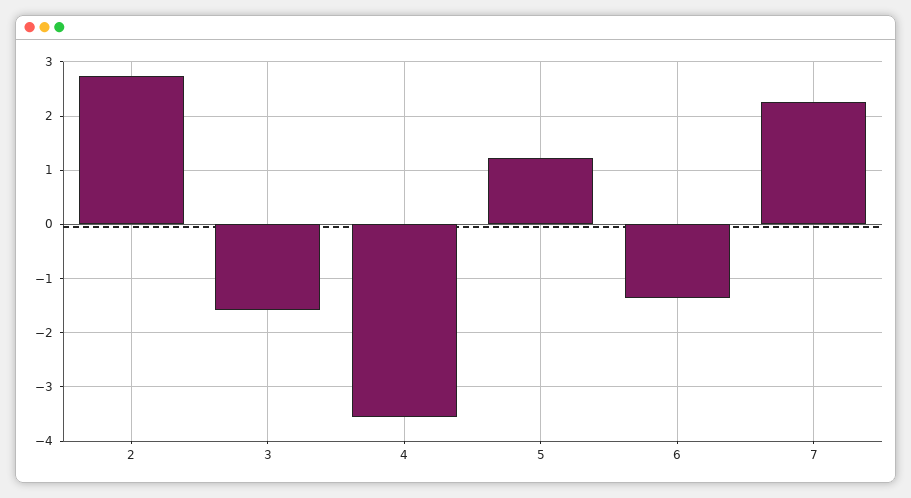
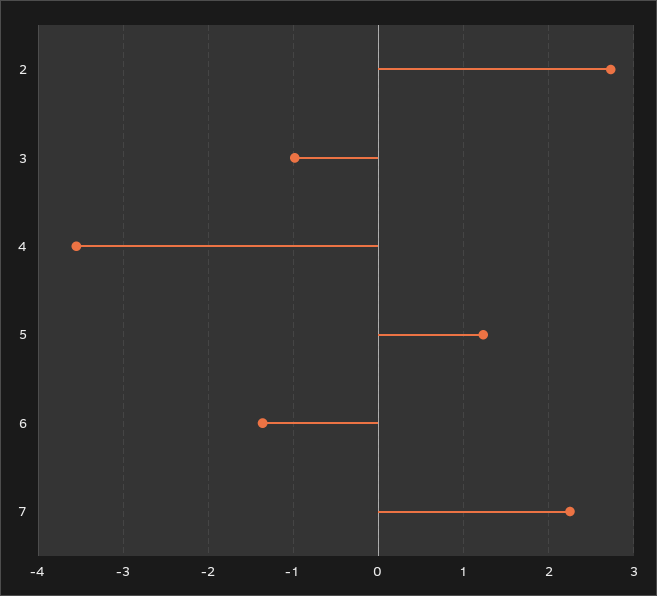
3: -1.6 -> -1

